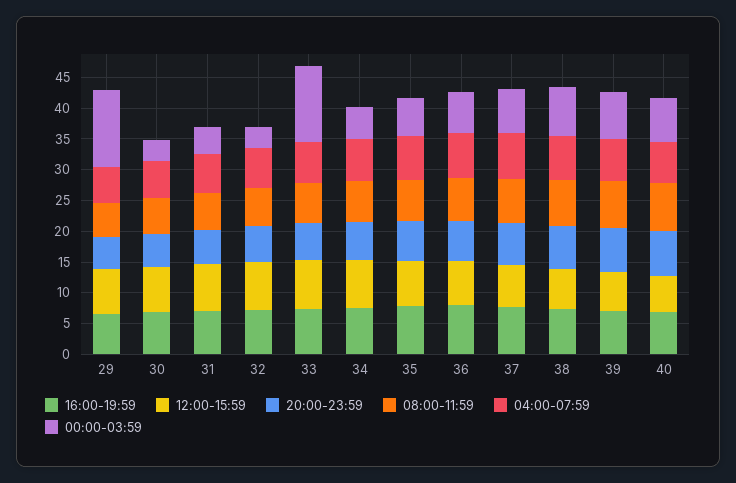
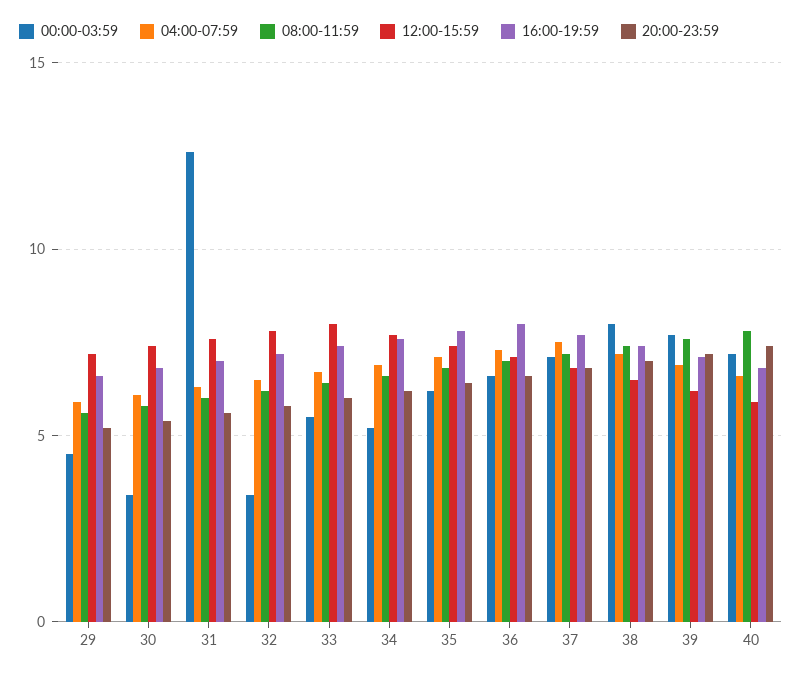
00:00-03:59, 29: 12.5 -> 4.5
00:00-03:59, 31: 5 -> 12.5
00:00-03:59, 33: 12.5 -> 5.5

